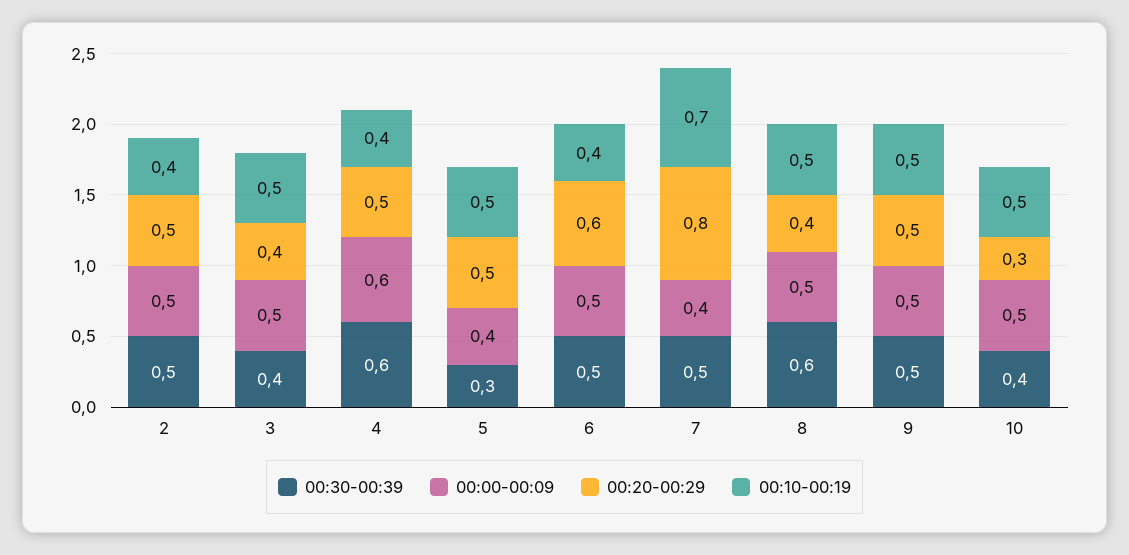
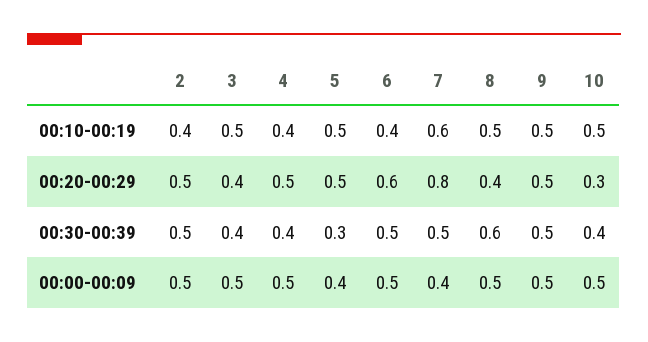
00:30-00:39, 4: 0.6 -> 0.4
00:00-00:09, 4: 0.6 -> 0.5
00:10-00:19, 7: 0.7 -> 0.6

